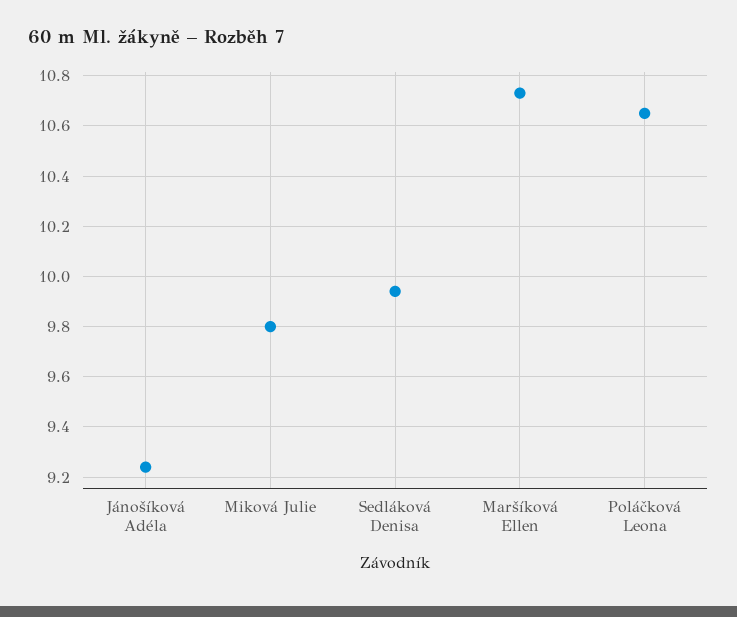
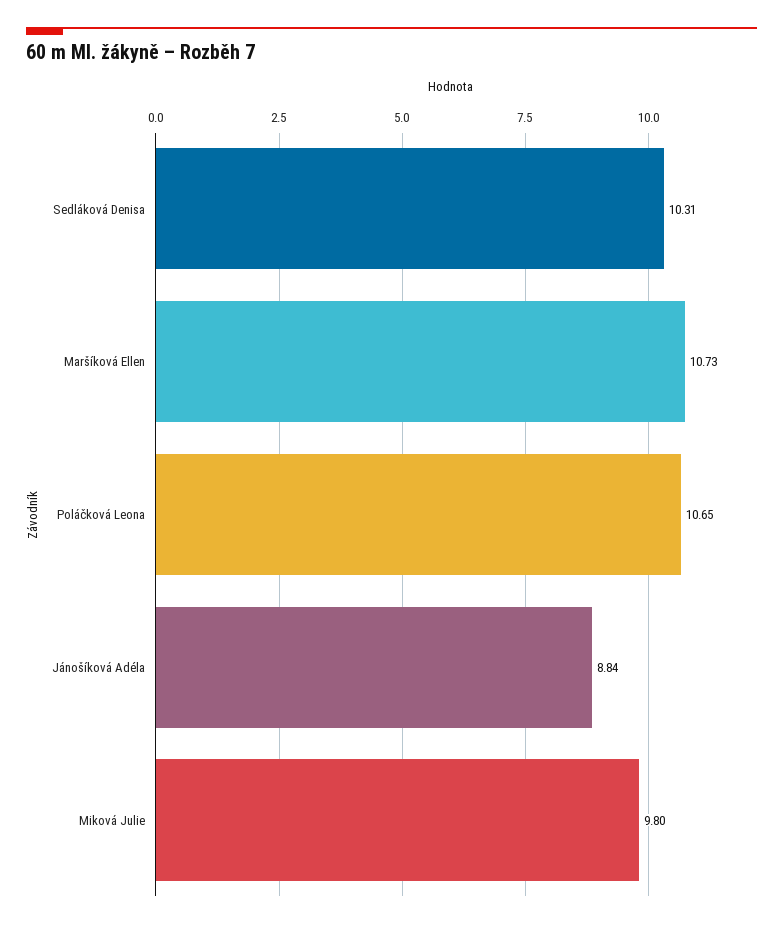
Jánošíková Adéla: 9.25 -> 8.84
Sedláková Denisa: 9.95 -> 10.31

